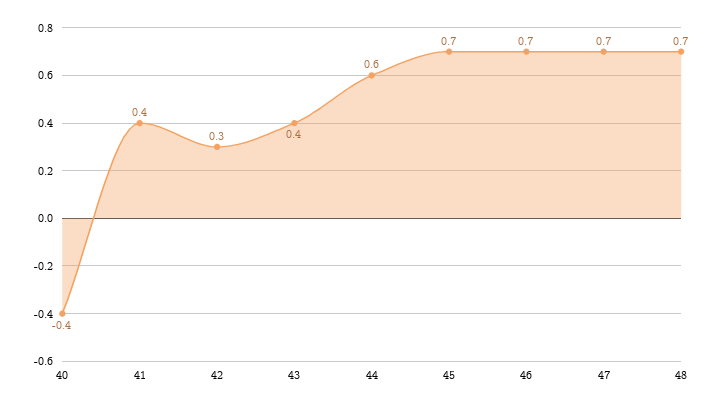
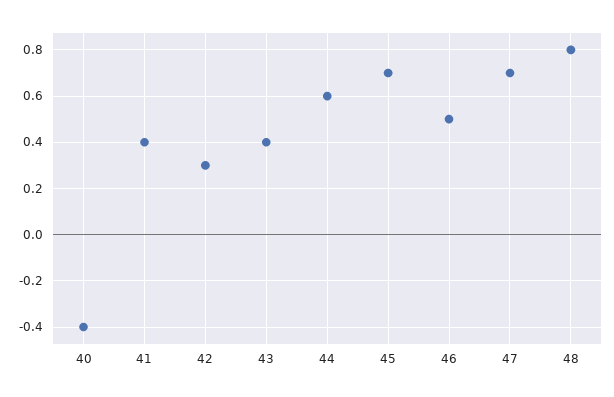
46: 0.7 -> 0.5
48: 0.7 -> 0.8

